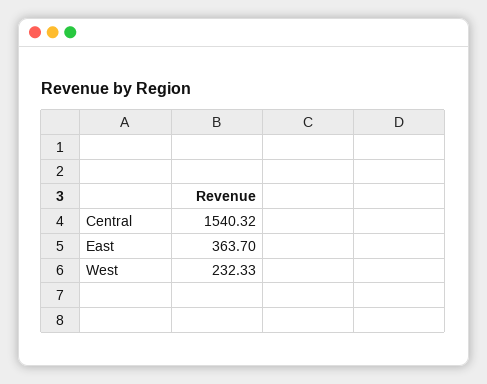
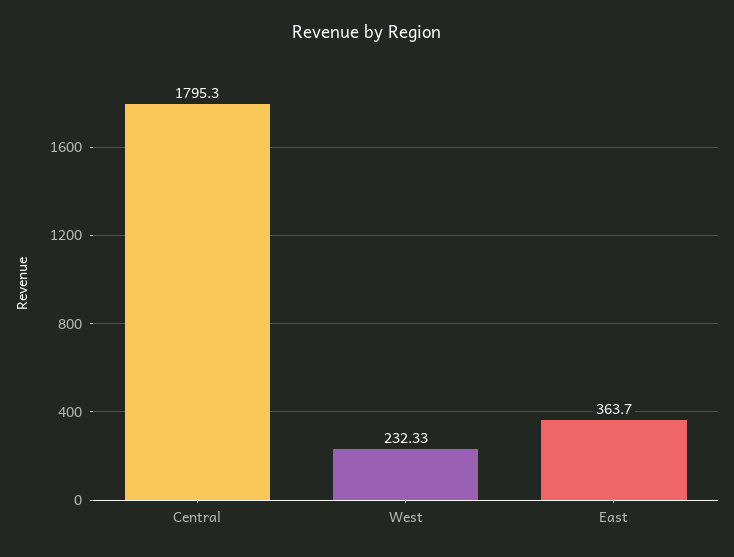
Central: 1540.32 -> 1795.3

